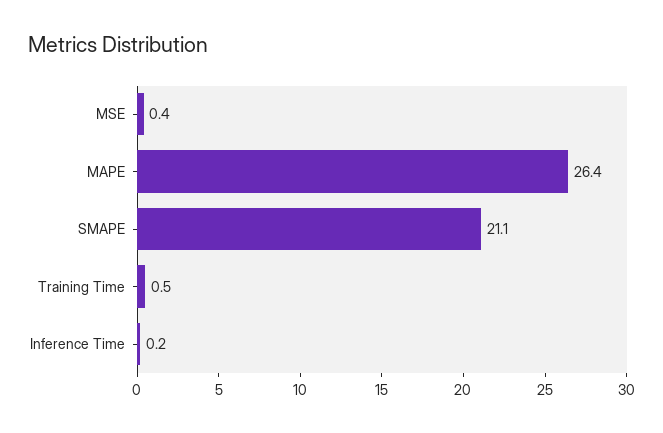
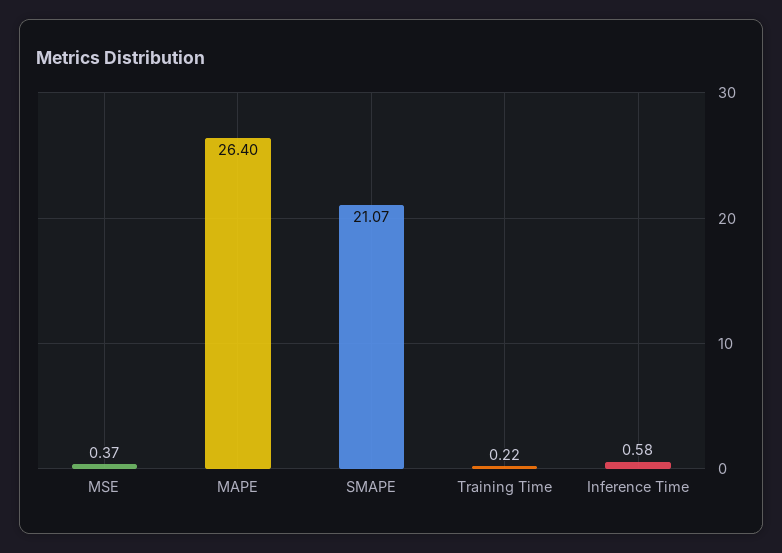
Training Time: 0.5 -> 0.22
Inference Time: 0.2 -> 0.58

